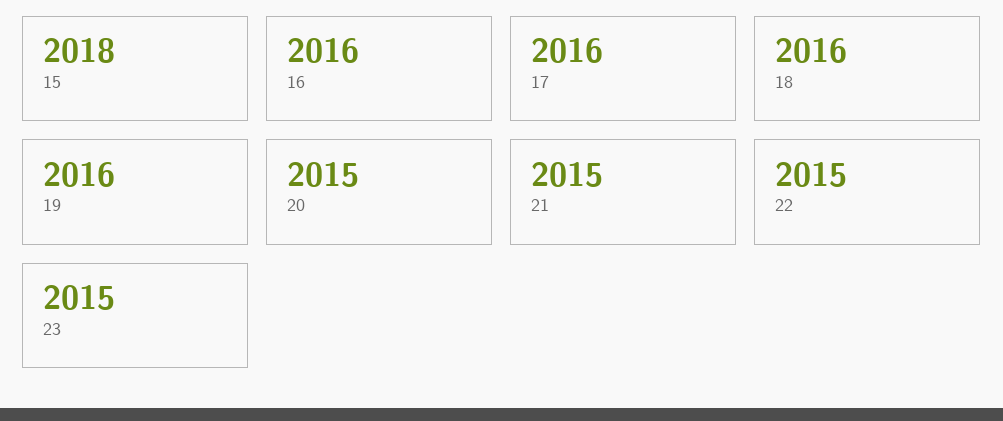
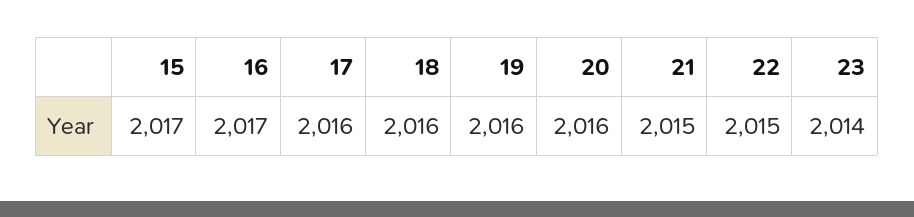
15: 2018 -> 2017
16: 2016 -> 2017
20: 2015 -> 2016
23: 2015 -> 2014

